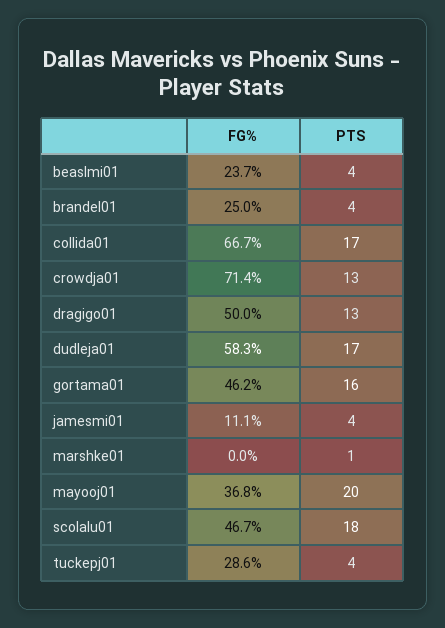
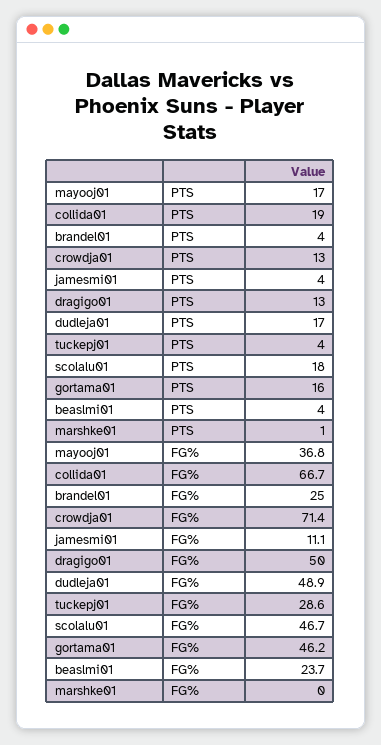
PTS, collida01: 17 -> 19
FG%, dudleja01: 58.3 -> 48.9
PTS, mayooj01: 20 -> 17

